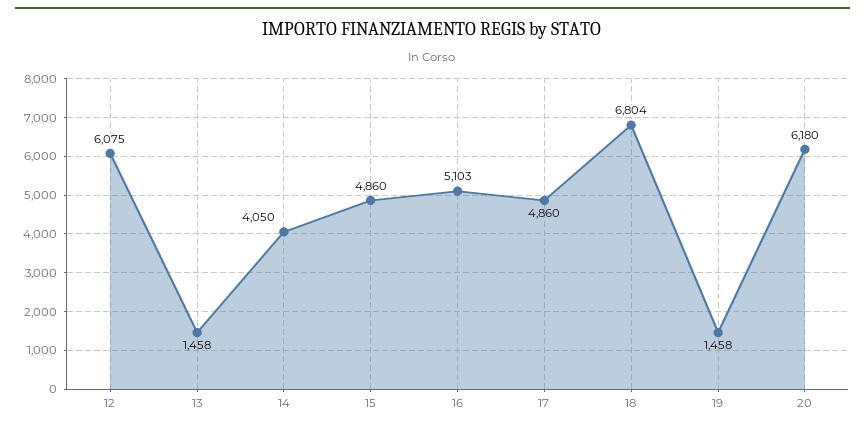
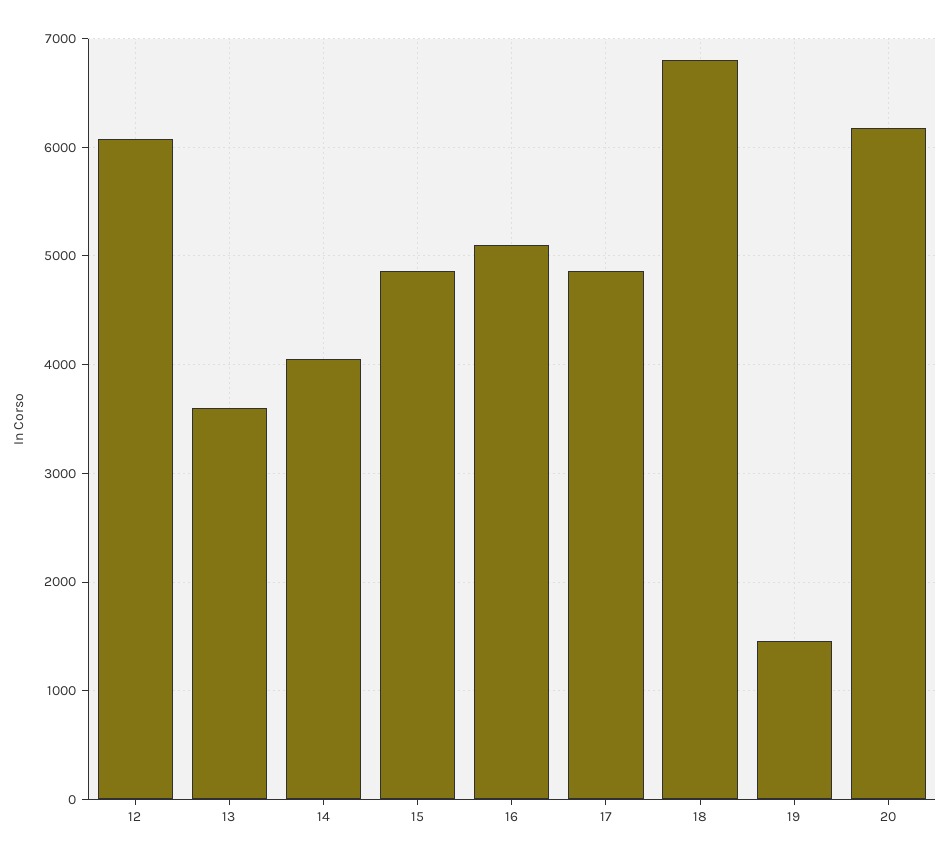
13: 1458 -> 3600

